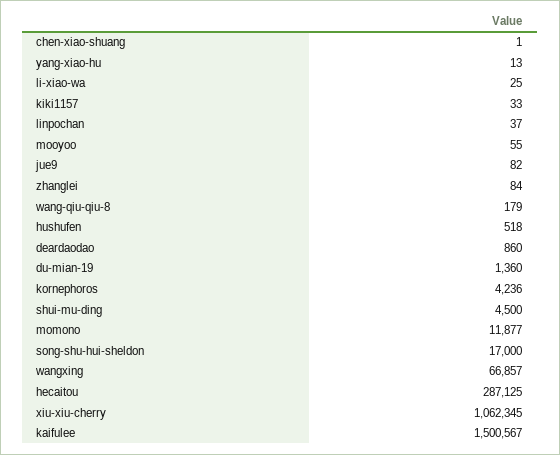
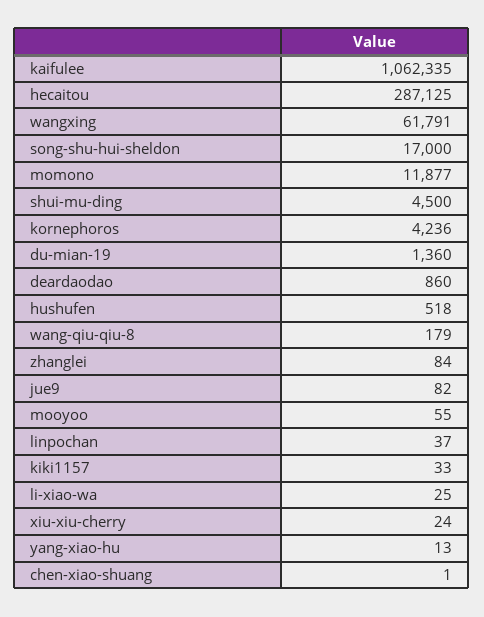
wangxing: 66857 -> 61791
xiu-xiu-cherry: 1062345 -> 24
kaifulee: 1500567 -> 1062335

